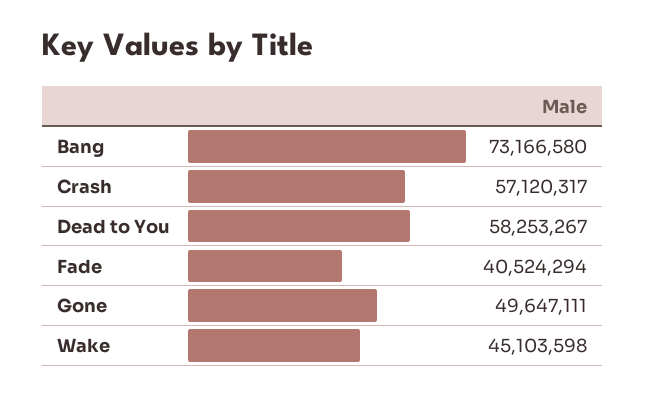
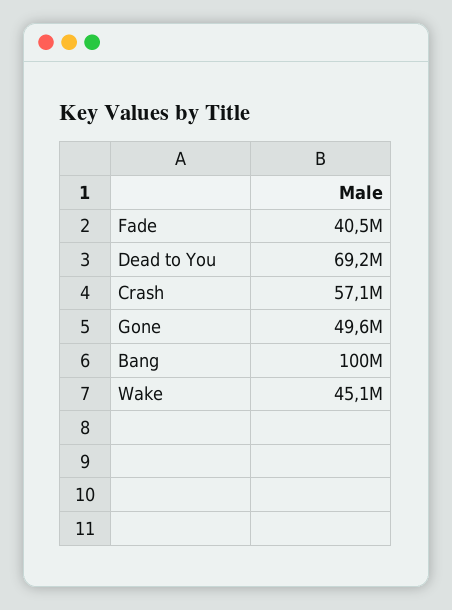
Bang: 73166580 -> 100000000
Dead to You: 58253267 -> 69200000

